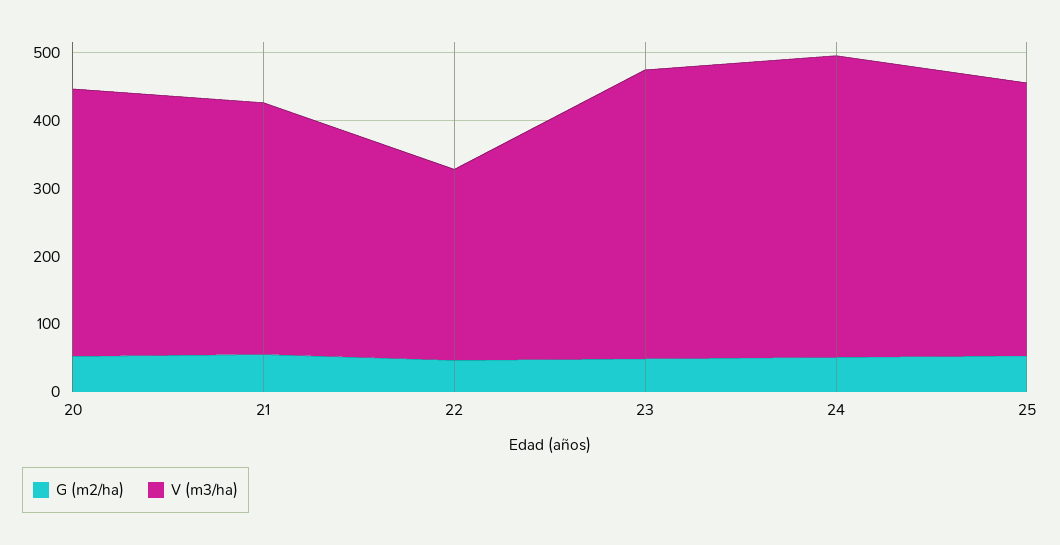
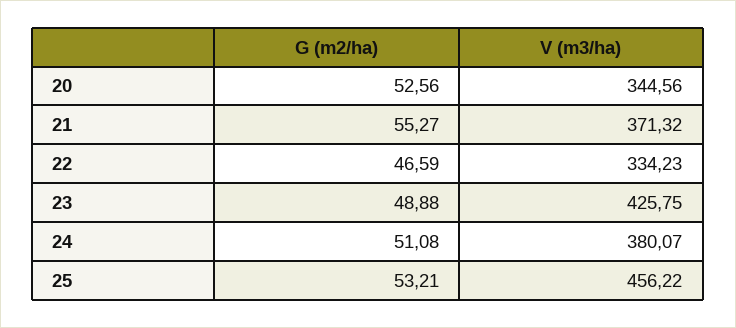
V (m3/ha), 20: 400 -> 344.56
V (m3/ha), 22: 280 -> 334.23
V (m3/ha), 24: 440 -> 380.07
V (m3/ha), 25: 400 -> 456.22

